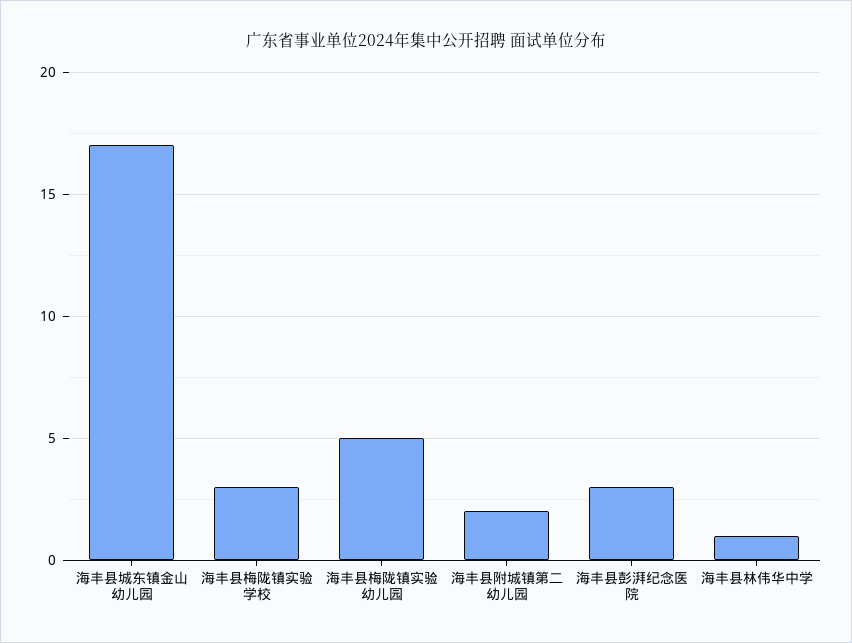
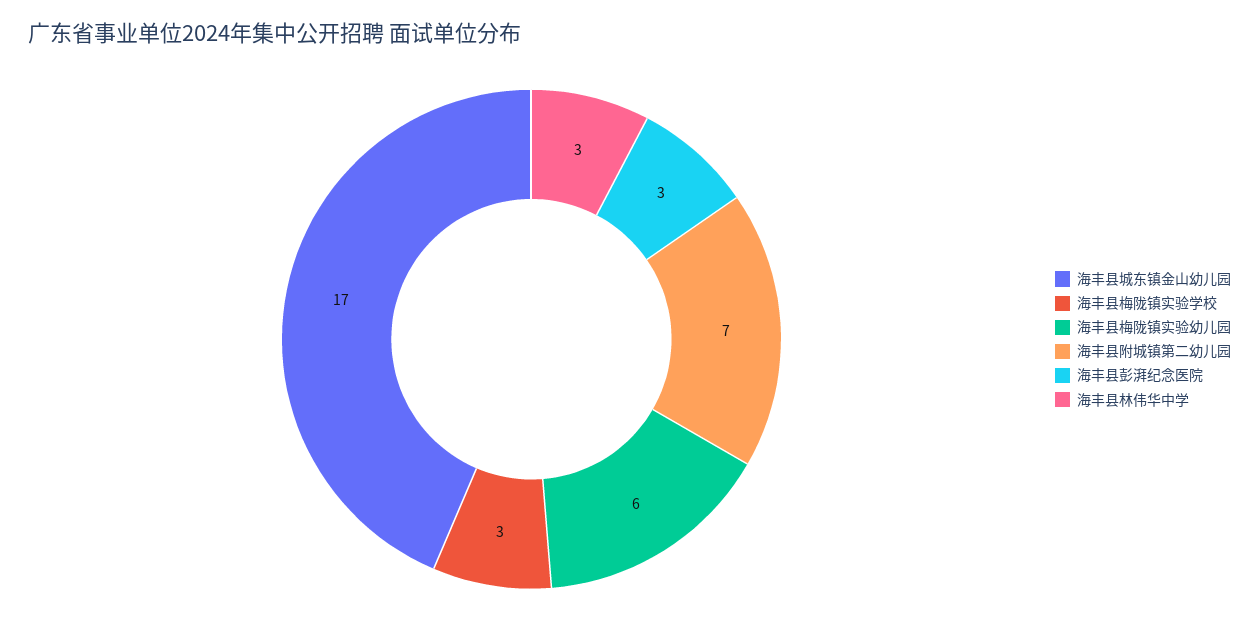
海丰县梅陇镇实验幼儿园: 5 -> 6
海丰县附城镇第二幼儿园: 2 -> 7
海丰县林伟华中学: 1 -> 3

